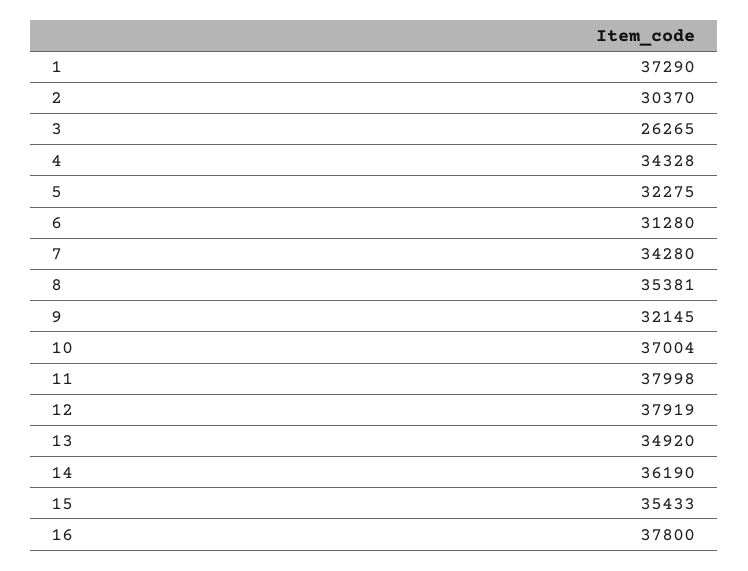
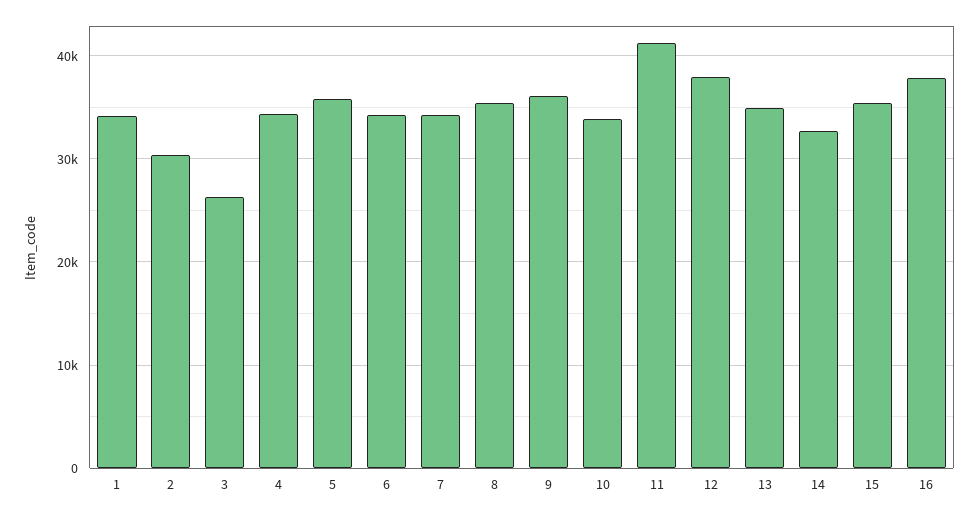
1: 37290 -> 34000
5: 32275 -> 36000
6: 31280 -> 34000
9: 32145 -> 36000
10: 37004 -> 34000
11: 37998 -> 41000
14: 36190 -> 33000

